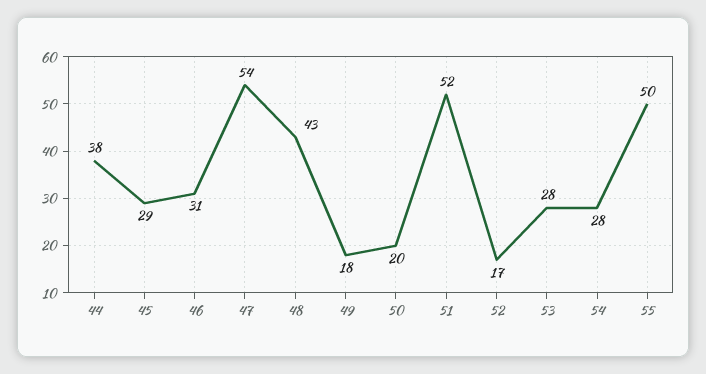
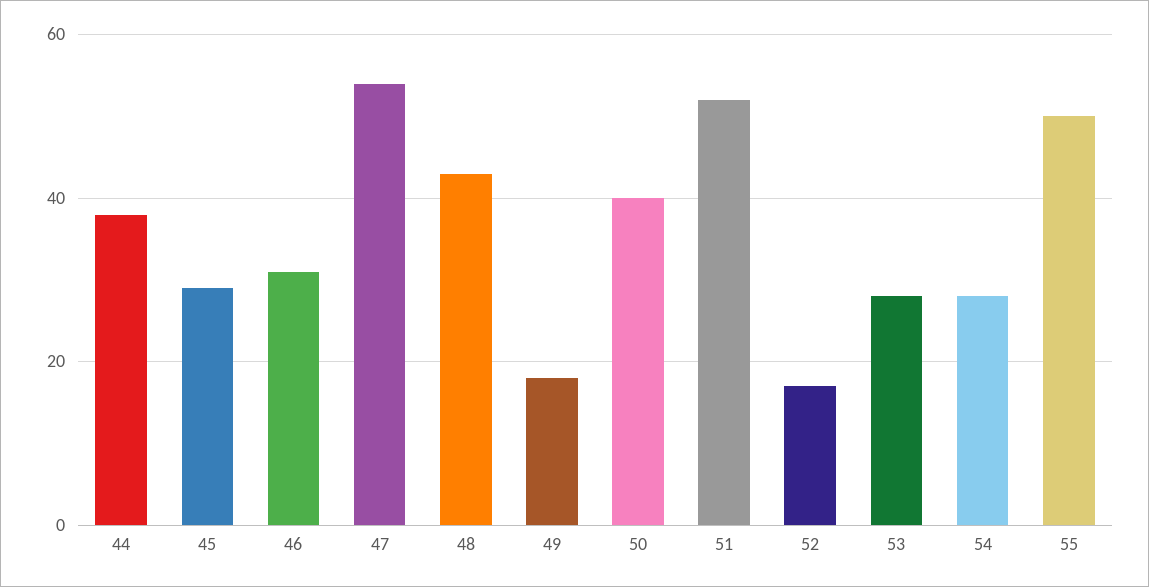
50: 20 -> 40

